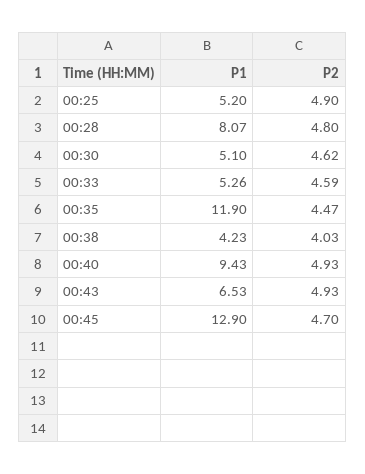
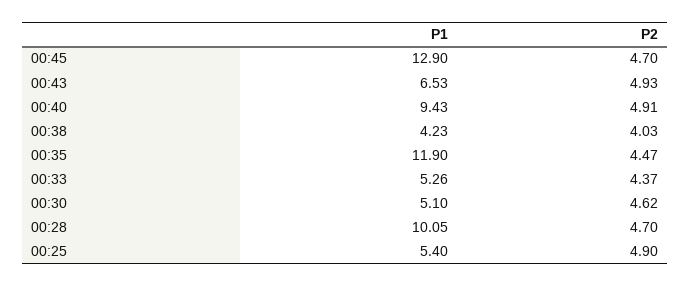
P1, 00:25: 5.2 -> 5.4
P1, 00:28: 8.07 -> 10.05
P2, 00:28: 4.8 -> 4.7
P2, 00:33: 4.59 -> 4.37
P2, 00:40: 4.93 -> 4.91

